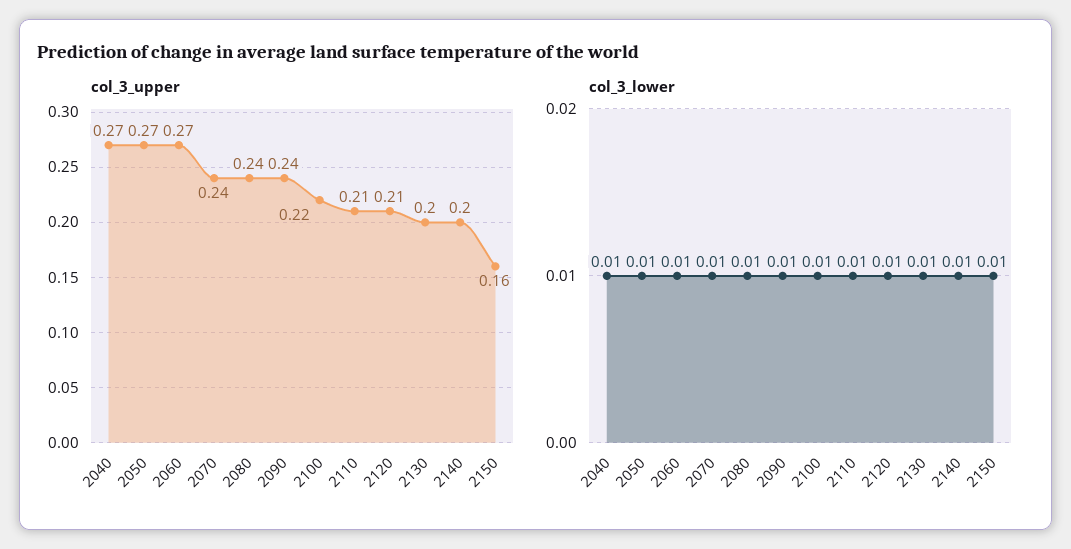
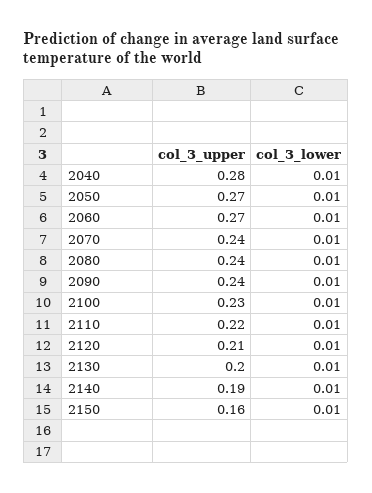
col_3_upper, 2040: 0.27 -> 0.28
col_3_upper, 2100: 0.22 -> 0.23
col_3_upper, 2110: 0.21 -> 0.22
col_3_upper, 2140: 0.2 -> 0.19

